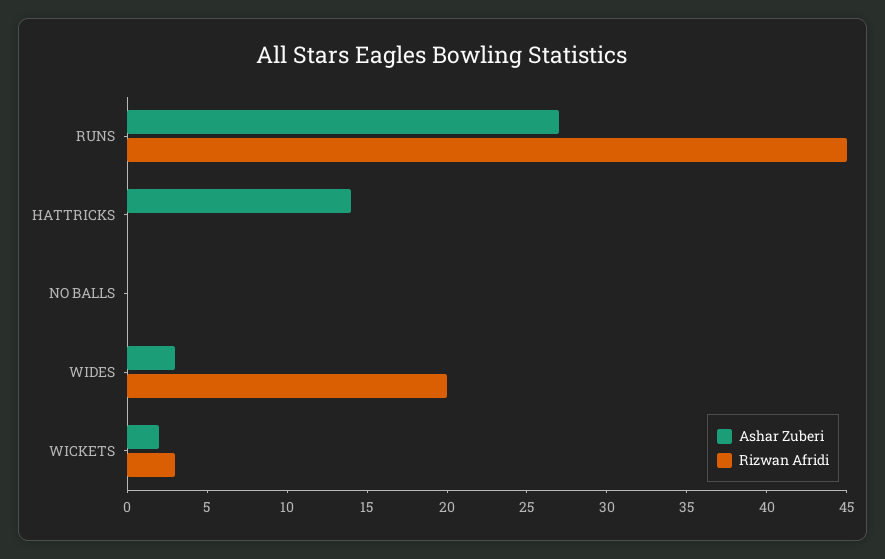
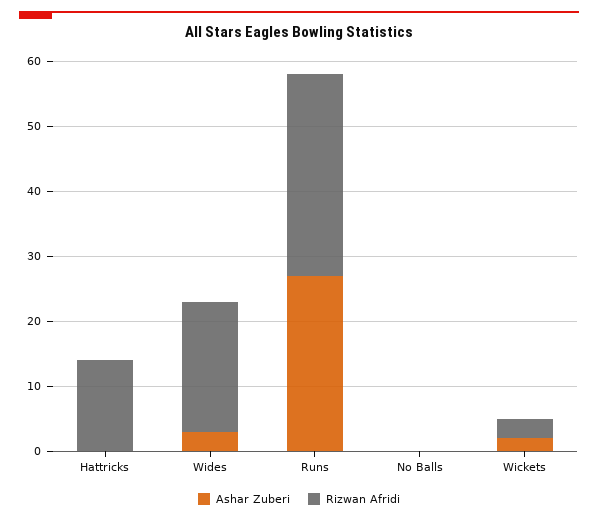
Rizwan Afridi, RUNS: 45 -> 30
Ashar Zuberi, HATTRICKS: 14 -> 0
Rizwan Afridi, HATTRICKS: 0 -> 15

